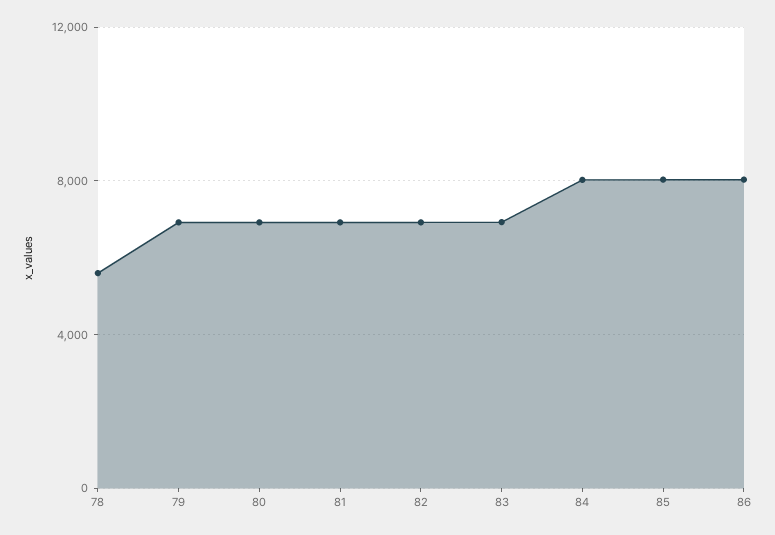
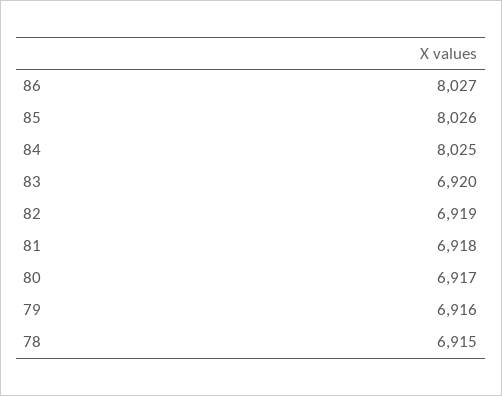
78: 5500 -> 6915

